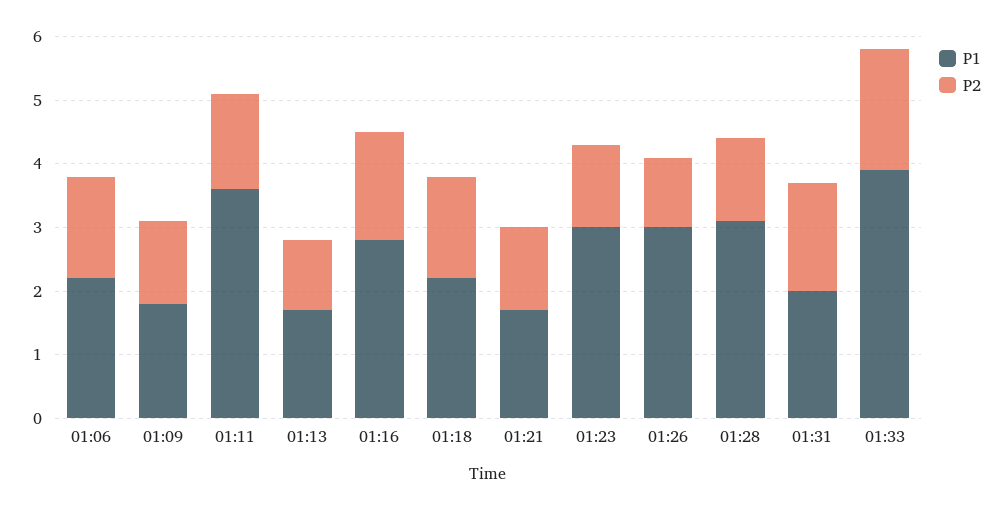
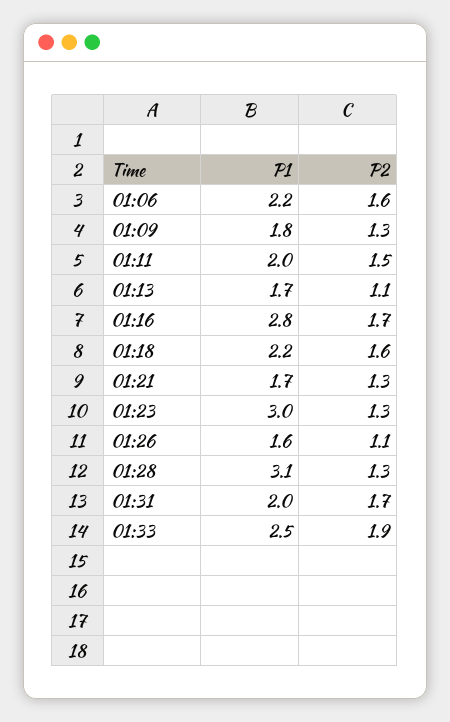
P1, 01:11: 3.5 -> 2
P1, 01:26: 3 -> 1.6
P1, 01:33: 4 -> 2.5

